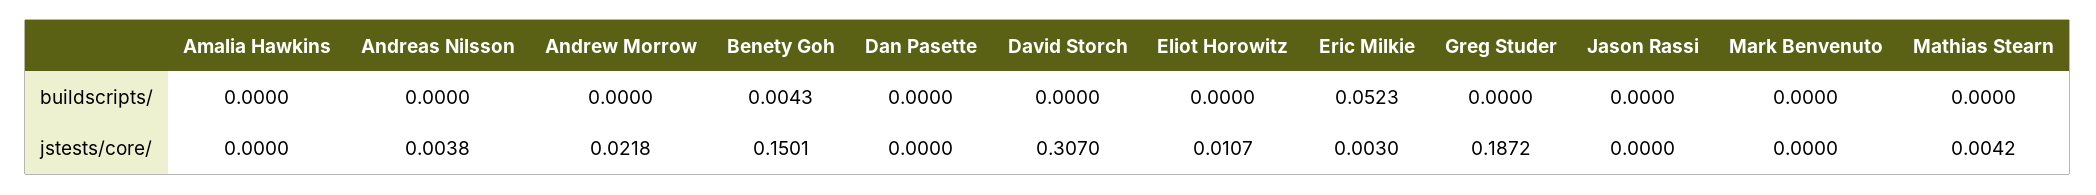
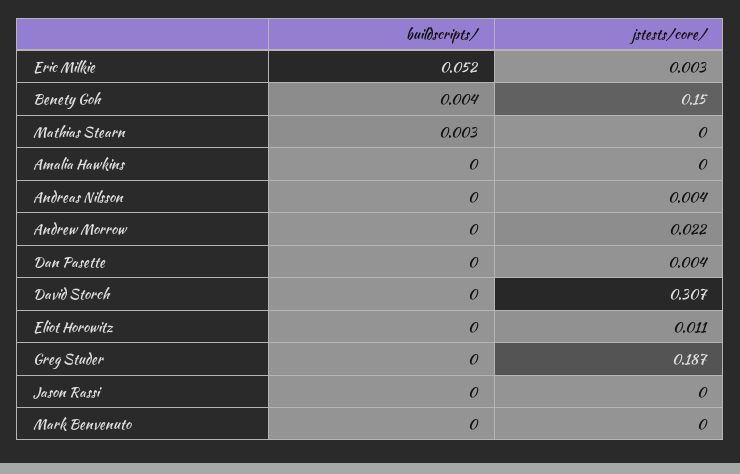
Mathias Stearn, buildscripts/: 0 -> 0.003
Dan Pasette, jstests/core/: 0 -> 0.004
Mathias Stearn, jstests/core/: 0.0042 -> 0

